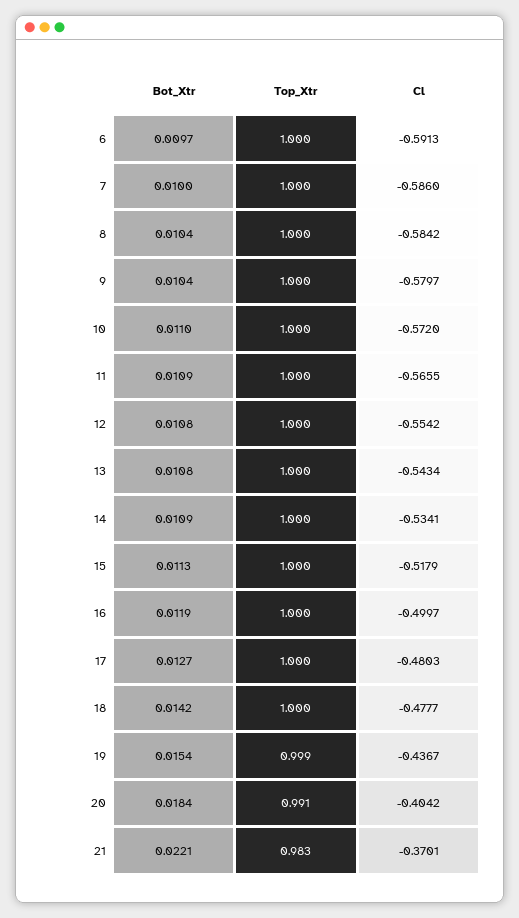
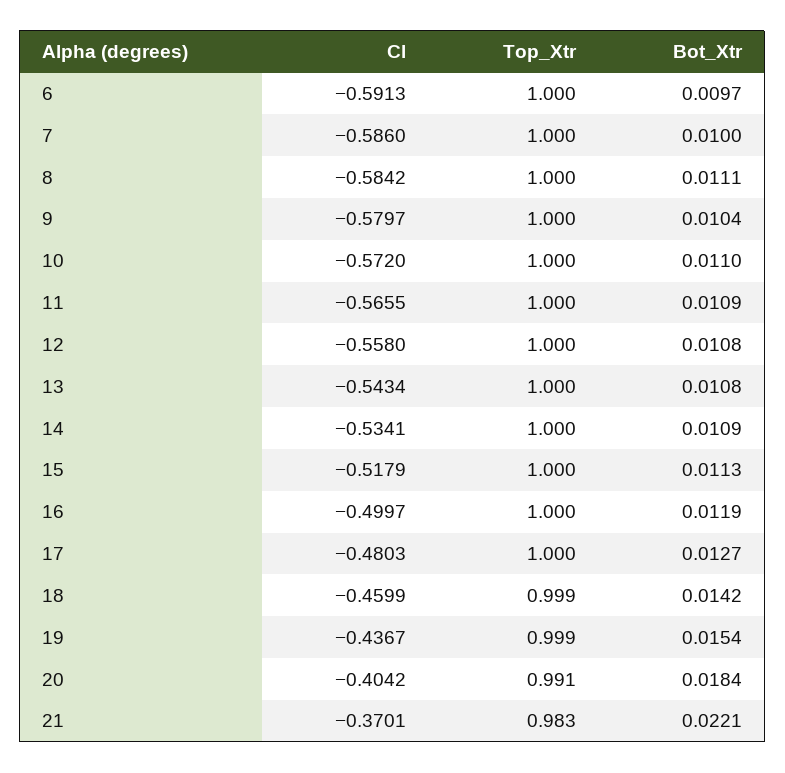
Bot_Xtr, 8: 0.0104 -> 0.0111
Cl, 12: -0.5542 -> -0.558
Top_Xtr, 18: 1 -> 0.999
Cl, 18: -0.4777 -> -0.4599

